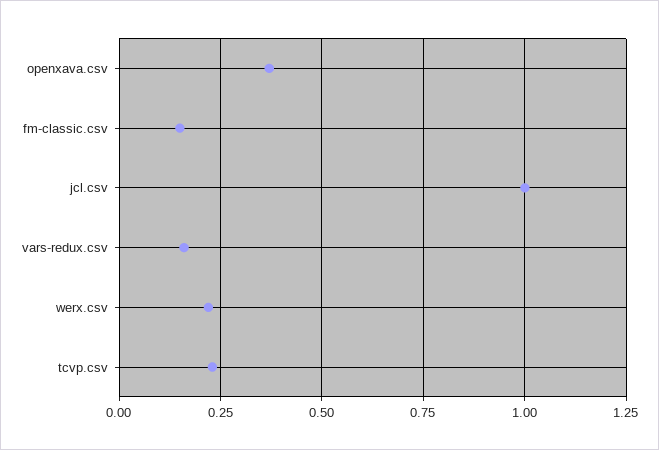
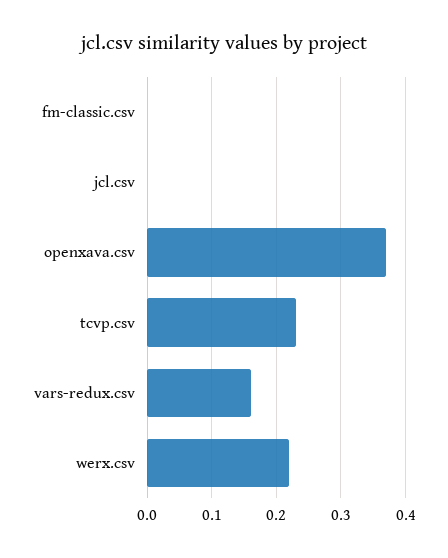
fm-classic.csv: 0.15 -> 0
jcl.csv: 1 -> 0

